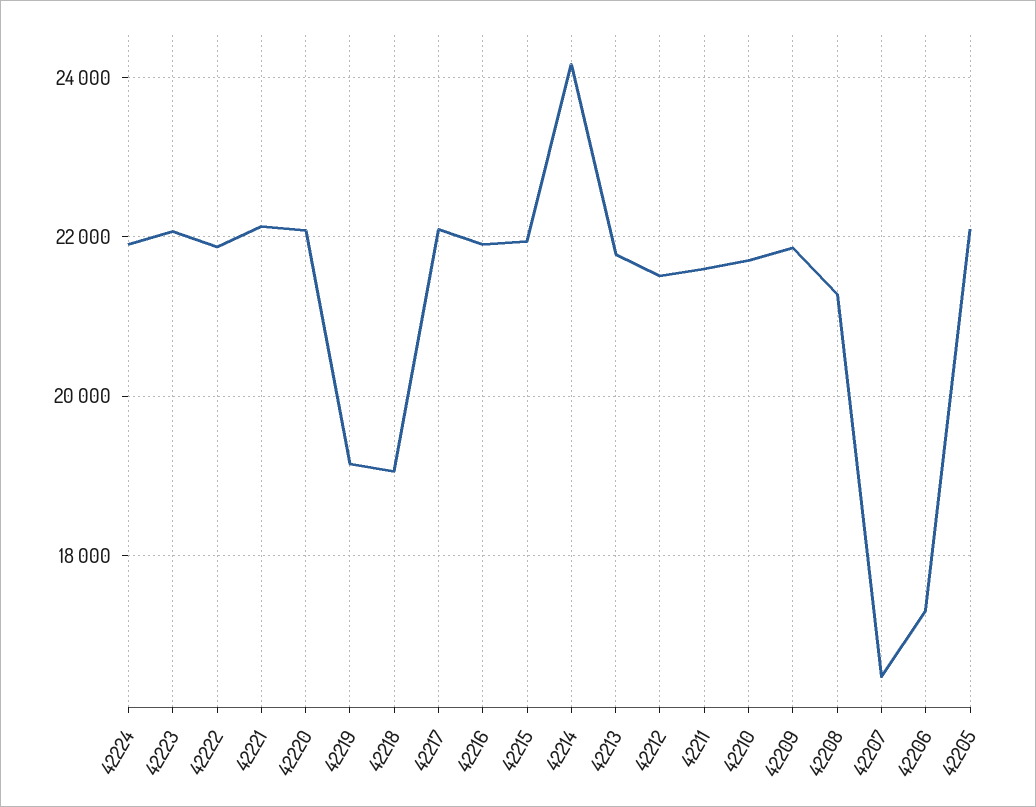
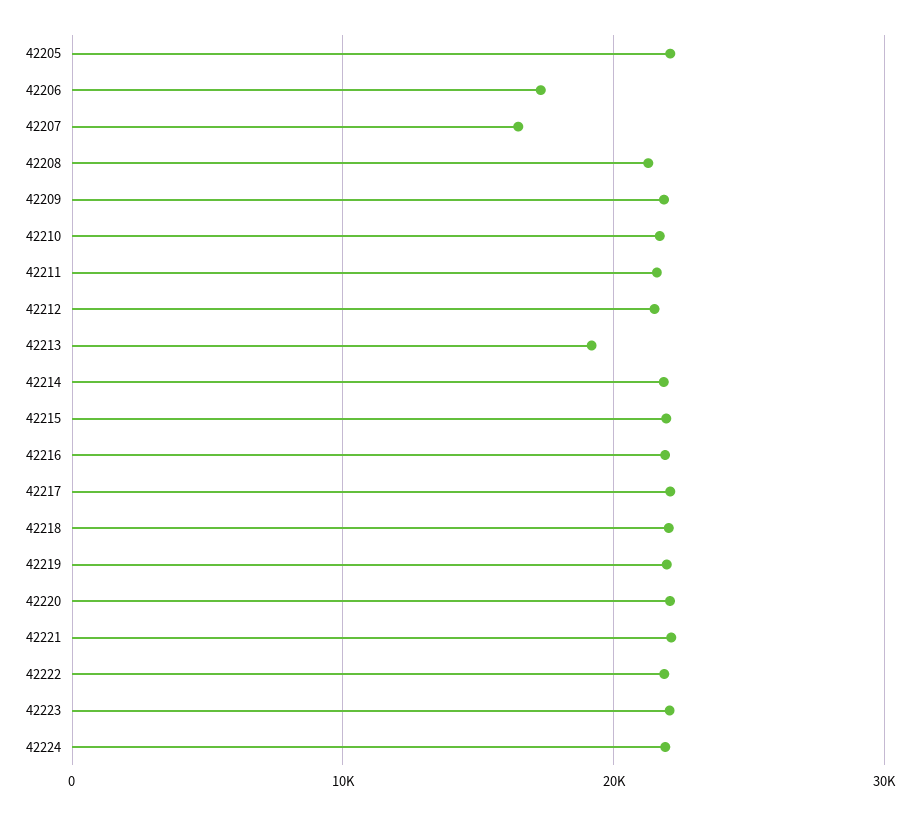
42219: 19200 -> 22000
42218: 19000 -> 22000
42214: 24200 -> 22000
42213: 21800 -> 19000

